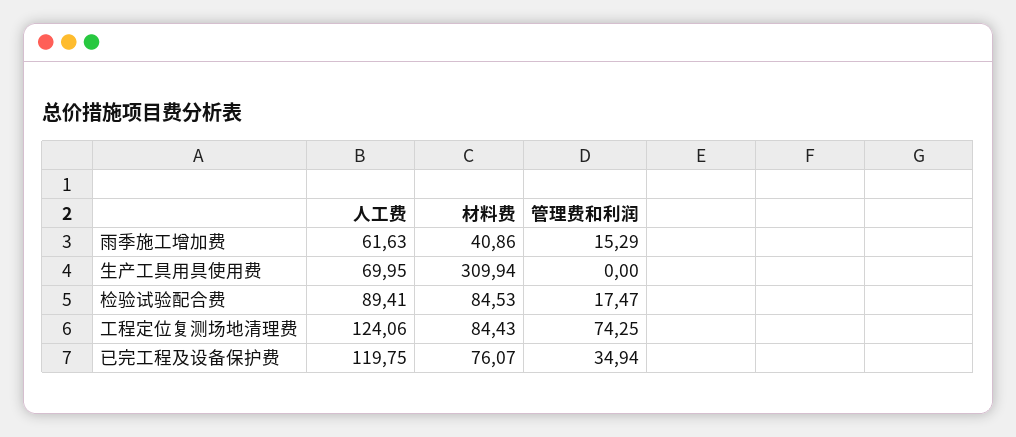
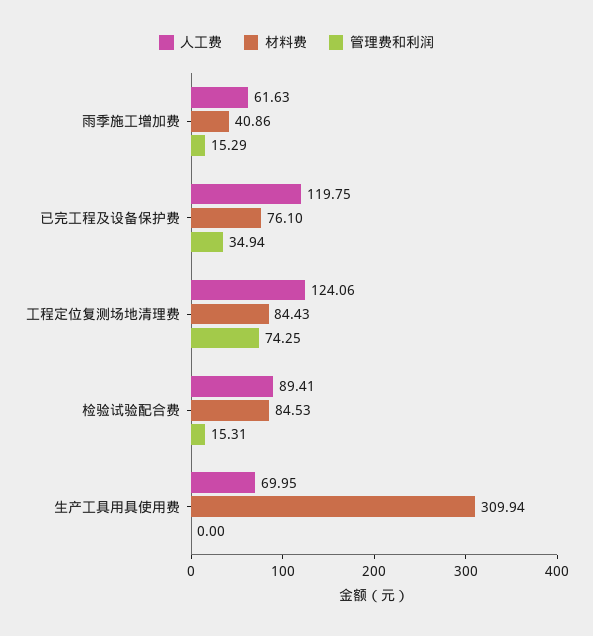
管理费和利润, 检验试验配合费: 17.47 -> 15.31
材料费, 已完工程及设备保护费: 76.07 -> 76.1

